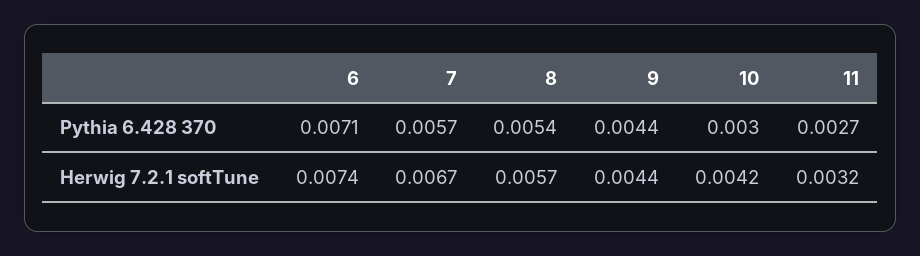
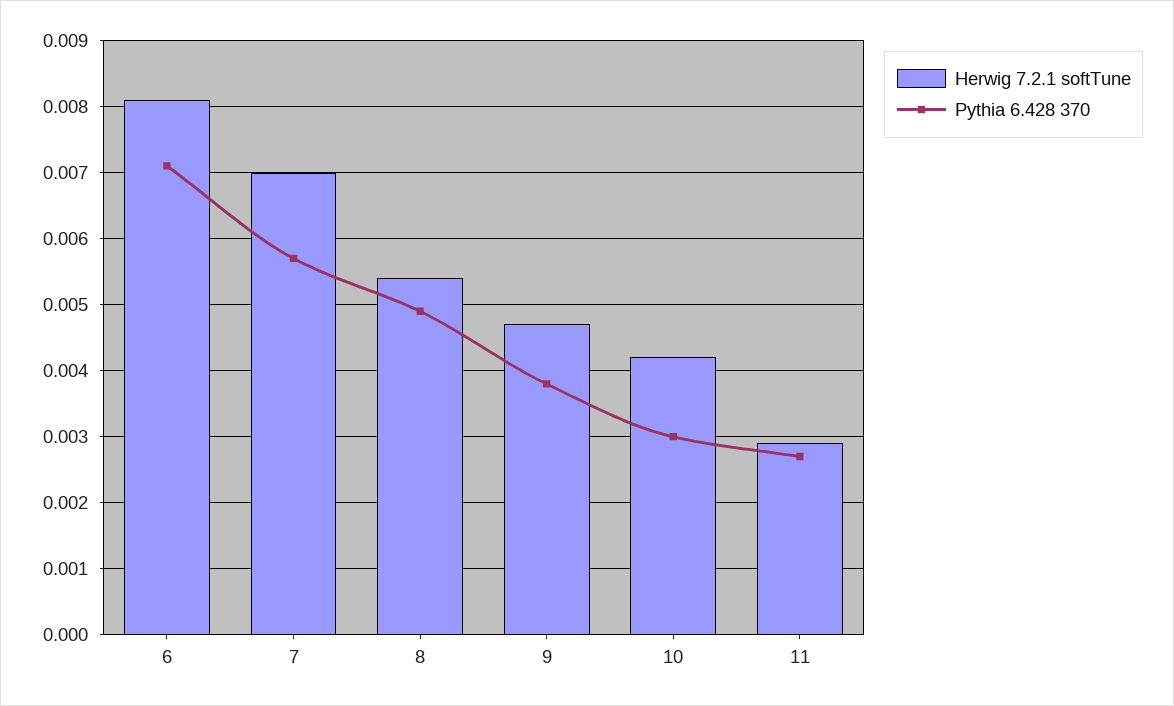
Pythia 6.428 370, 8: 0.0054 -> 0.0049
Pythia 6.428 370, 9: 0.0044 -> 0.0038
Herwig 7.2.1 softTune, 6: 0.0074 -> 0.0081
Herwig 7.2.1 softTune, 7: 0.0067 -> 0.007
Herwig 7.2.1 softTune, 8: 0.0057 -> 0.0054
Herwig 7.2.1 softTune, 9: 0.0044 -> 0.0047
Herwig 7.2.1 softTune, 11: 0.0032 -> 0.0029

